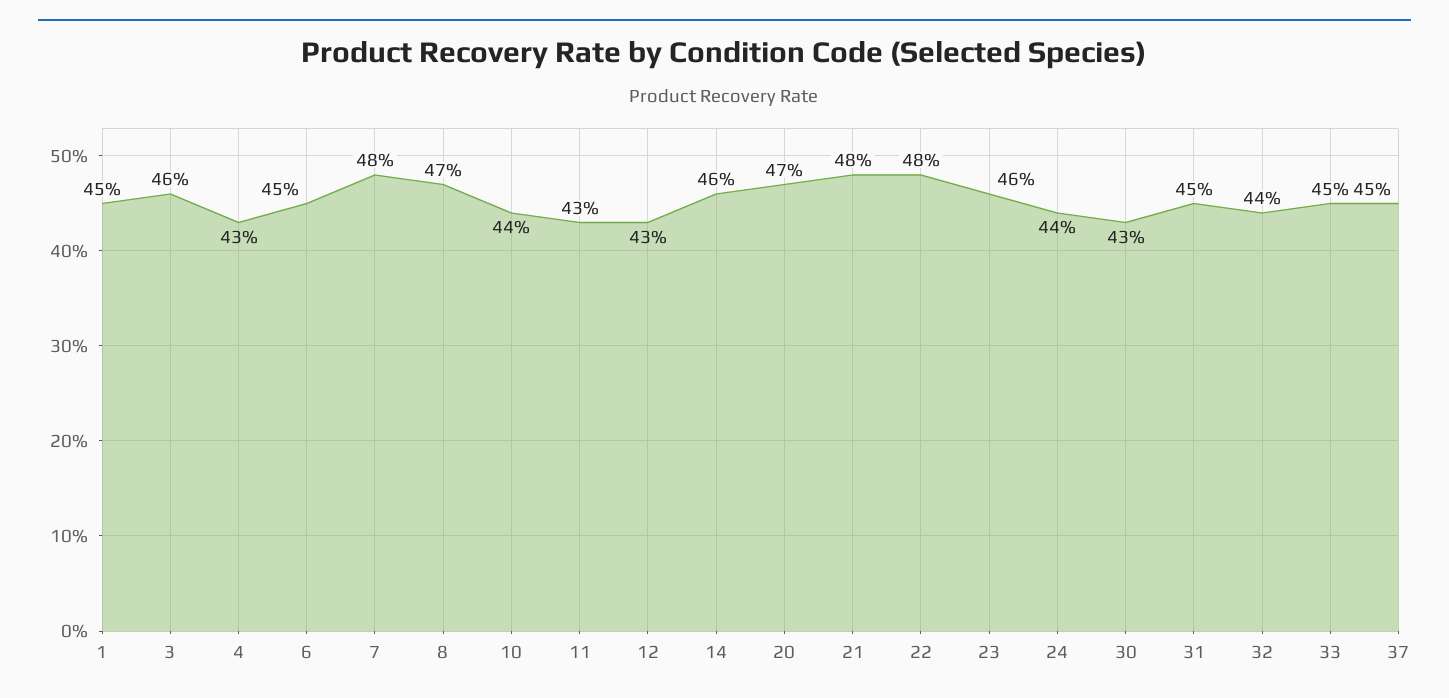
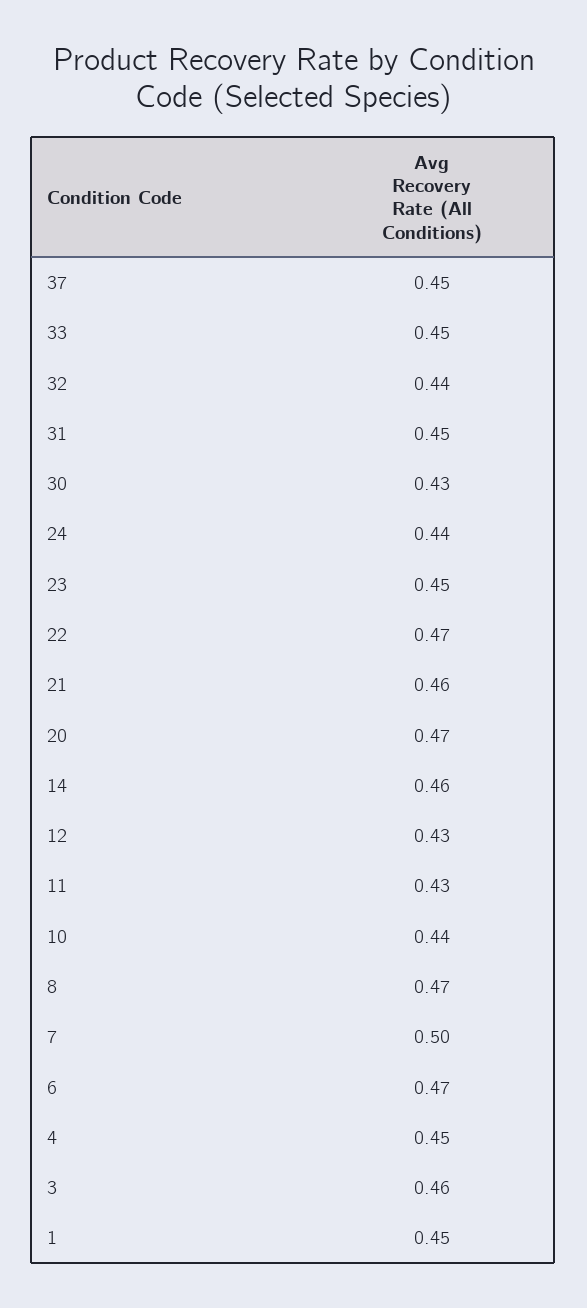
4: 0.43 -> 0.45
6: 0.45 -> 0.47
7: 0.48 -> 0.5
21: 0.48 -> 0.46
22: 0.48 -> 0.47
23: 0.46 -> 0.45

